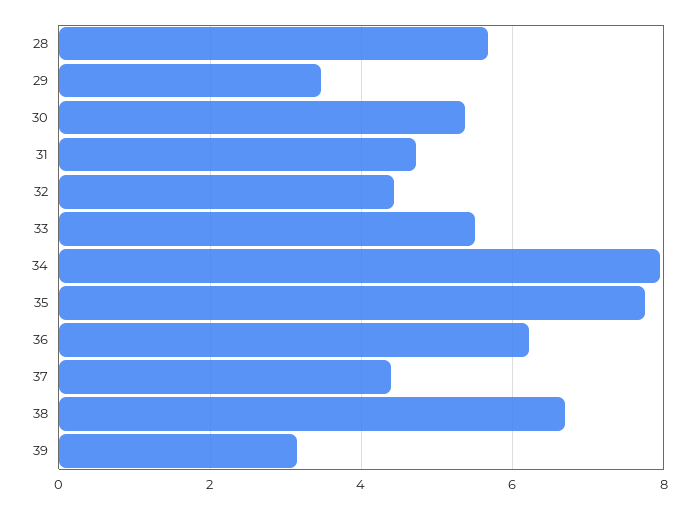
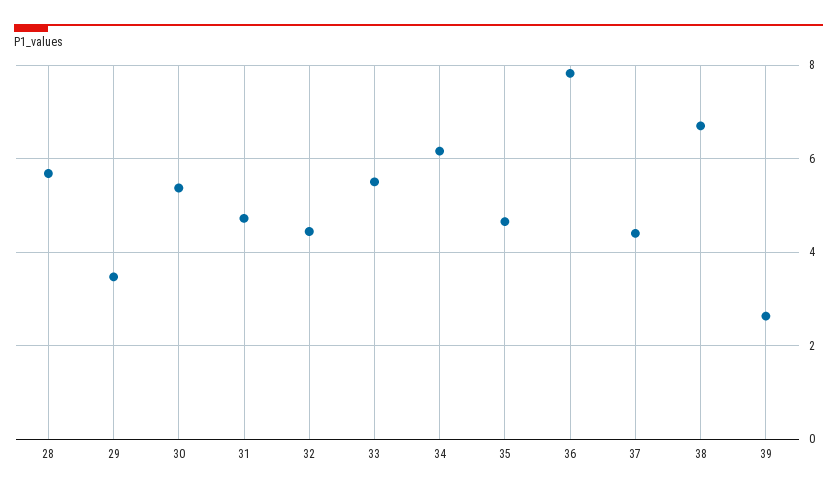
34: 8 -> 6.2
35: 7.8 -> 4.6
36: 6.2 -> 7.8
39: 3.2 -> 2.6

